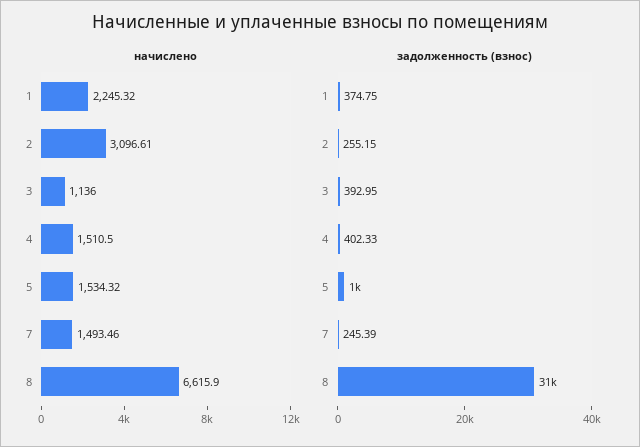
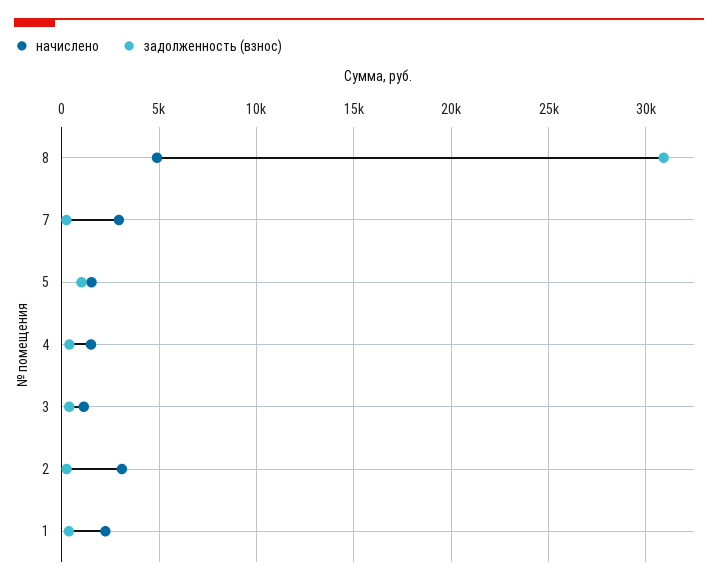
начислено, 7: 1493.46 -> 3000
начислено, 8: 6615.9 -> 5000

